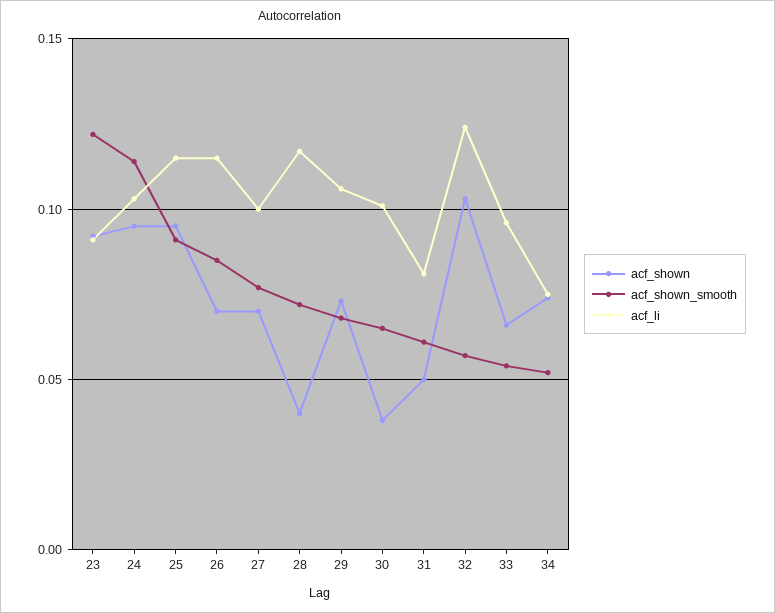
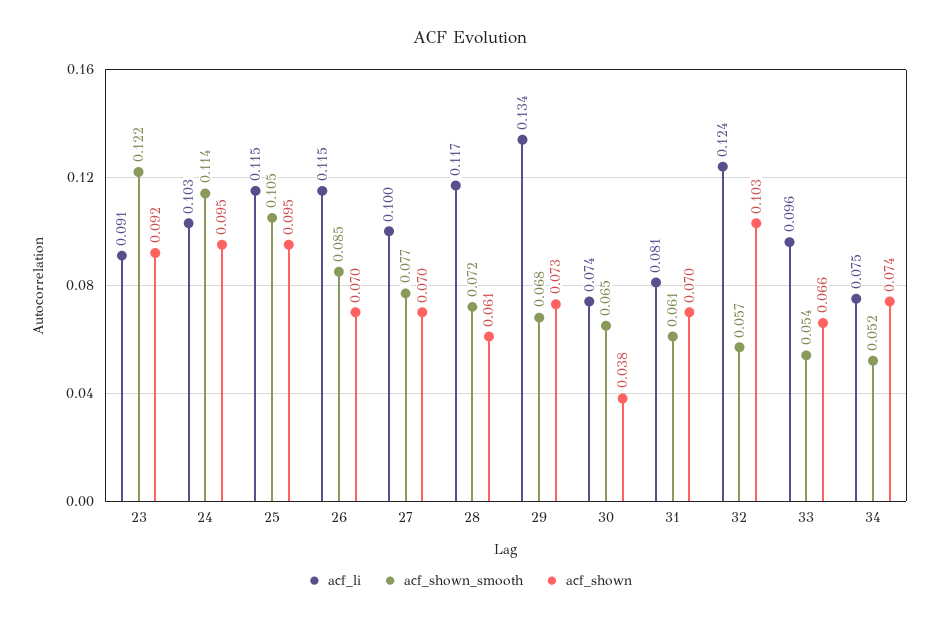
acf_shown_smooth, 25: 0.09 -> 0.105
acf_shown, 28: 0.04 -> 0.061
acf_li, 29: 0.105 -> 0.134
acf_li, 30: 0.1 -> 0.074
acf_shown, 31: 0.05 -> 0.07

